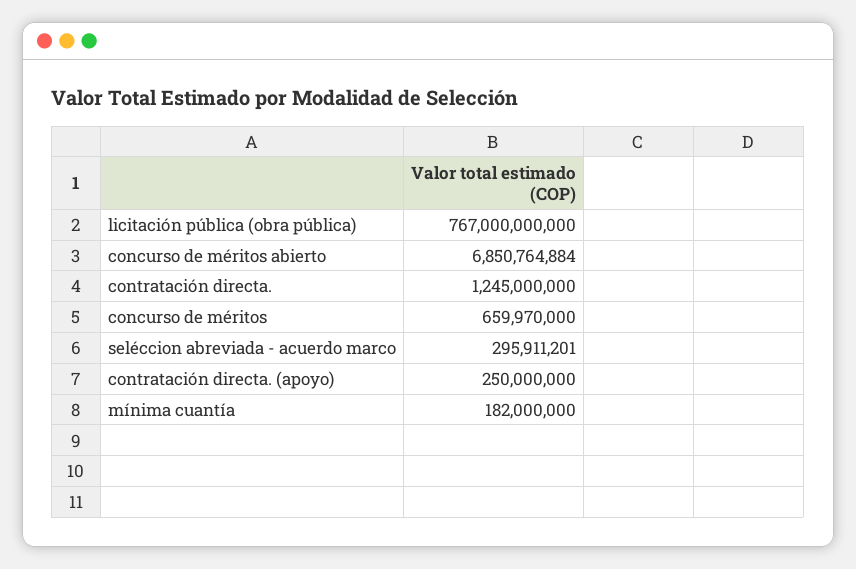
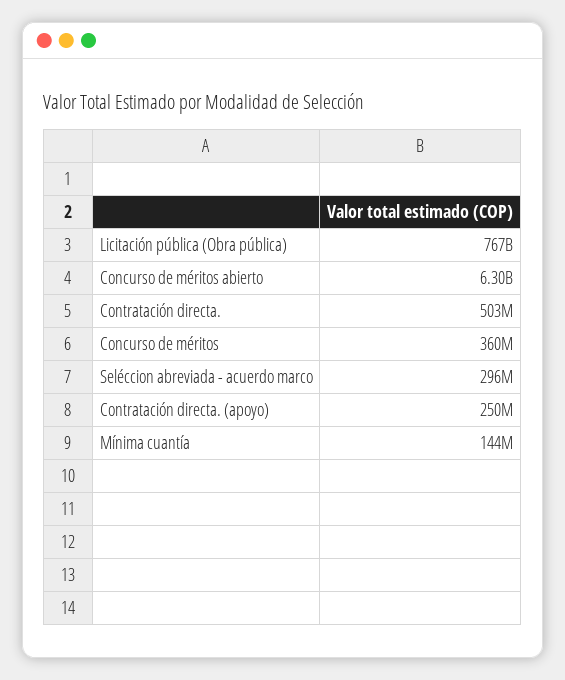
concurso de méritos abierto: 6850764884 -> 6300000000
contratación directa.: 1245000000 -> 503000000
concurso de méritos: 659970000 -> 360000000
mínima cuantía: 182000000 -> 144000000

